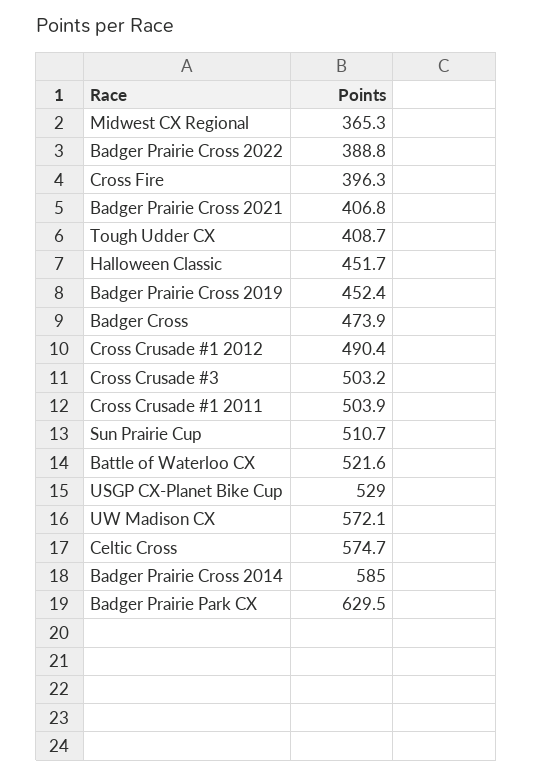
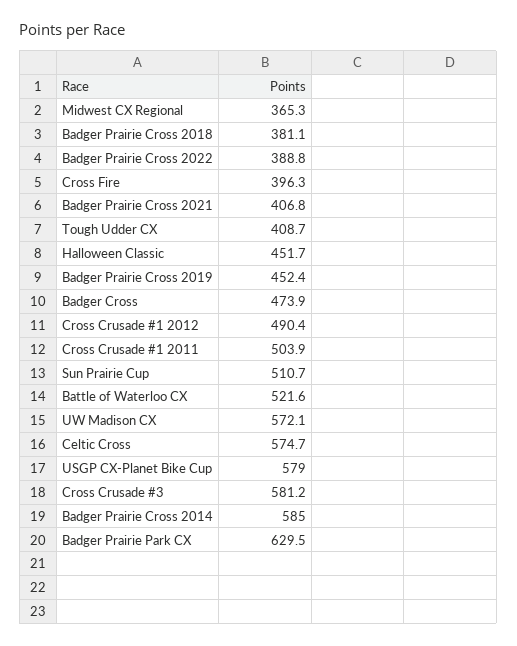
Cross Crusade #3: 503.2 -> 581.2
USGP CX-Planet Bike Cup: 529 -> 579
Badger Prairie Cross 2018: none -> 381.1

